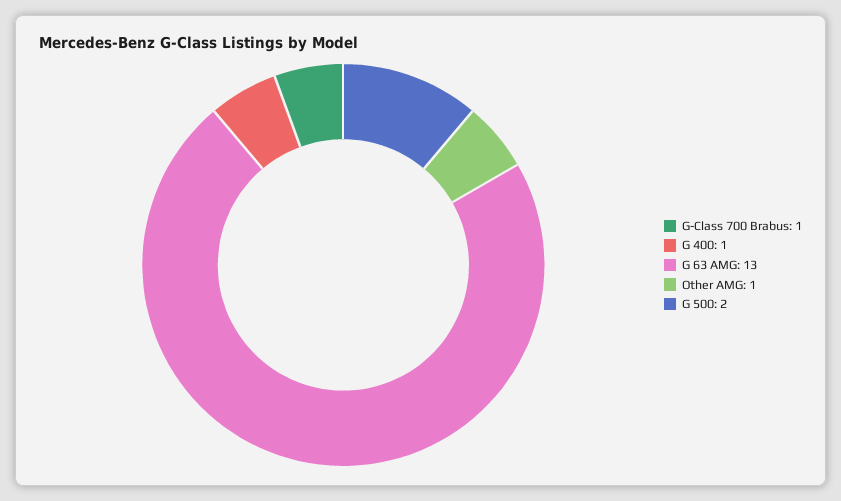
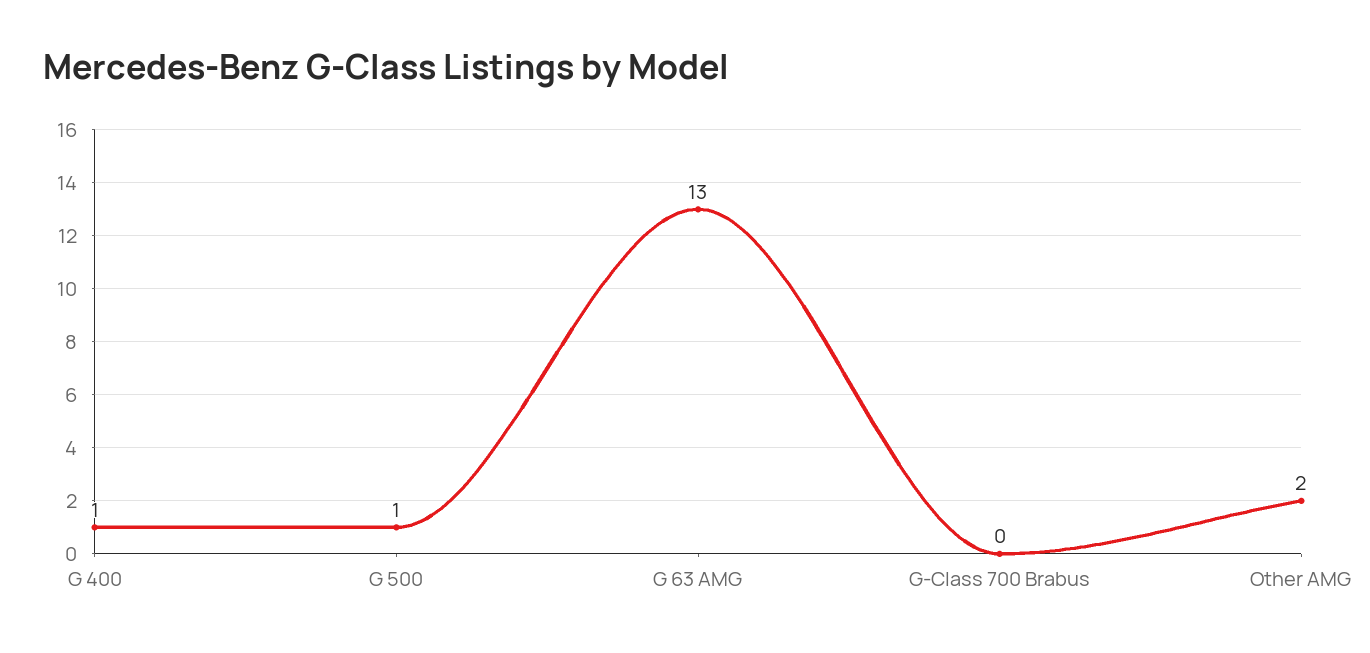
G-Class 700 Brabus: 1 -> 0
Other AMG: 1 -> 2
G 500: 2 -> 1

